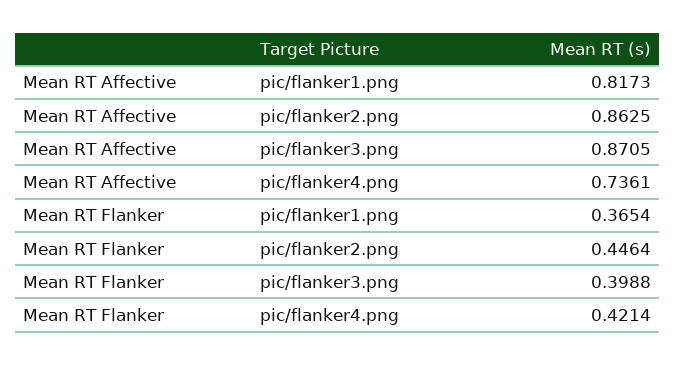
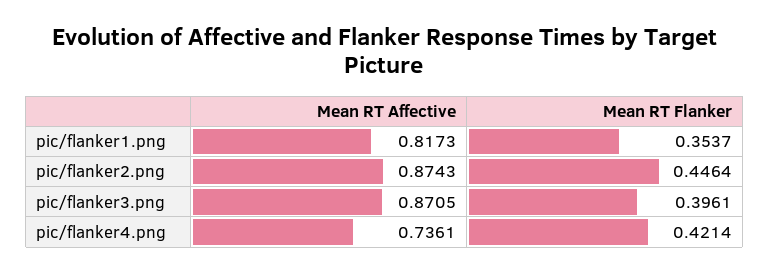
Mean RT Affective, pic/flanker2.png: 0.8625 -> 0.8743
Mean RT Flanker, pic/flanker1.png: 0.3654 -> 0.3537
Mean RT Flanker, pic/flanker3.png: 0.3988 -> 0.3961

